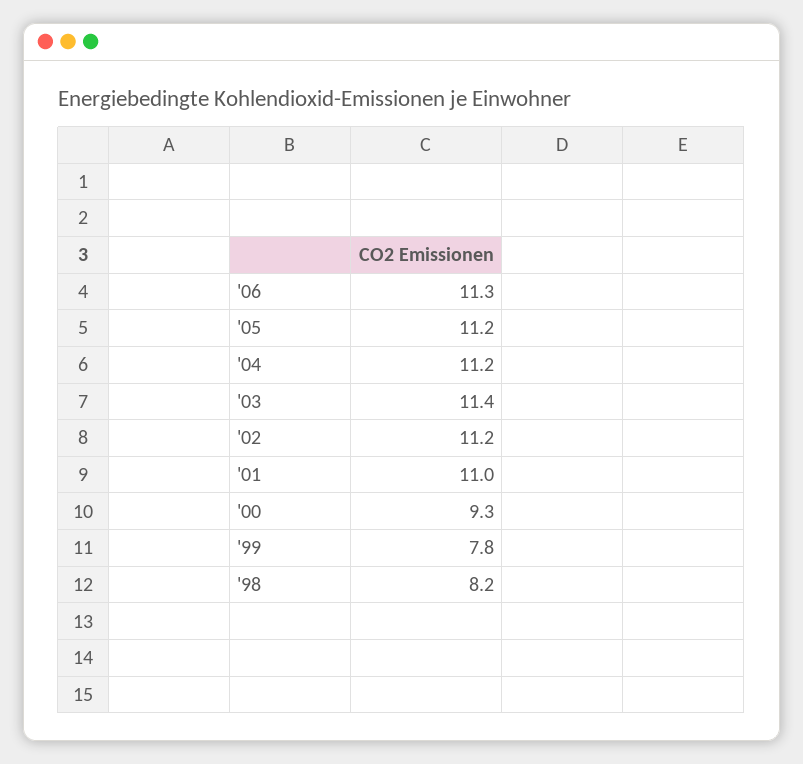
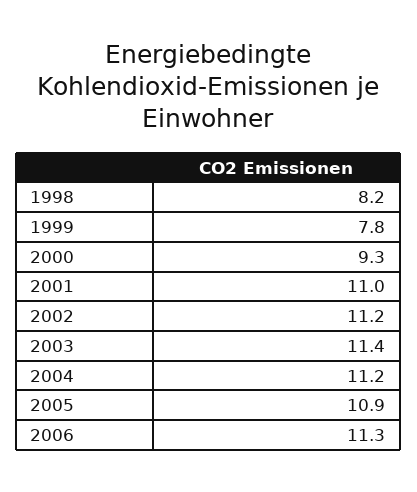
'05: 11.2 -> 10.9

